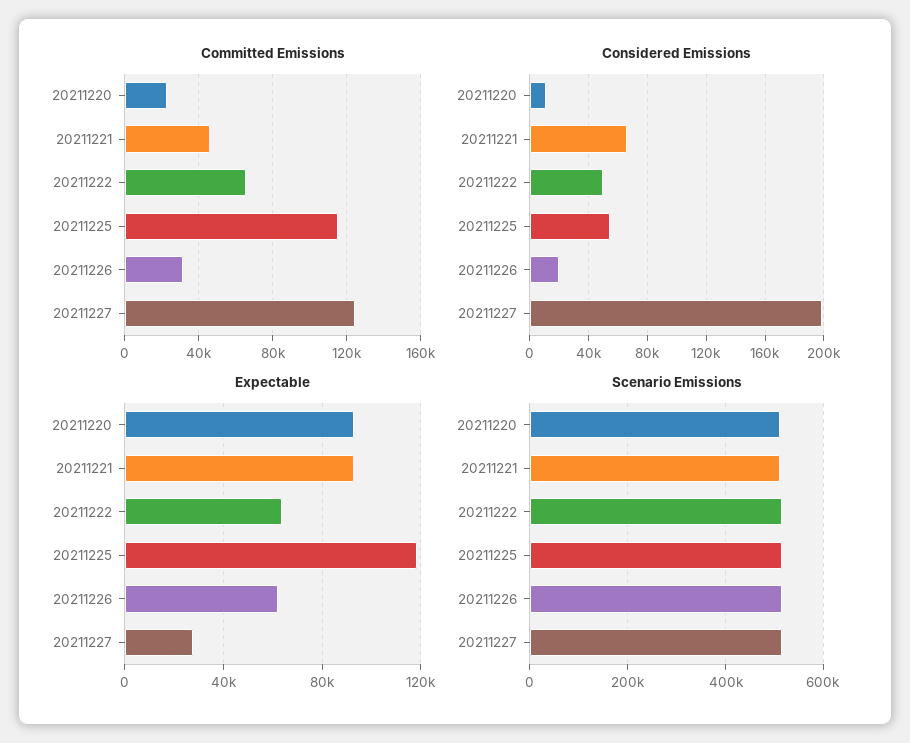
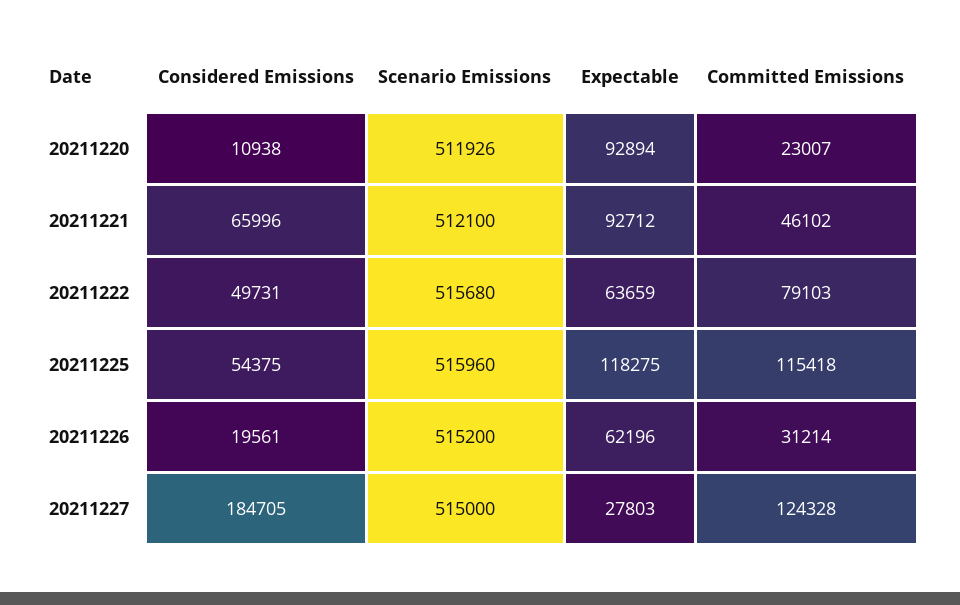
Committed Emissions, 20211222: 65000 -> 79103
Considered Emissions, 20211227: 200000 -> 184705

